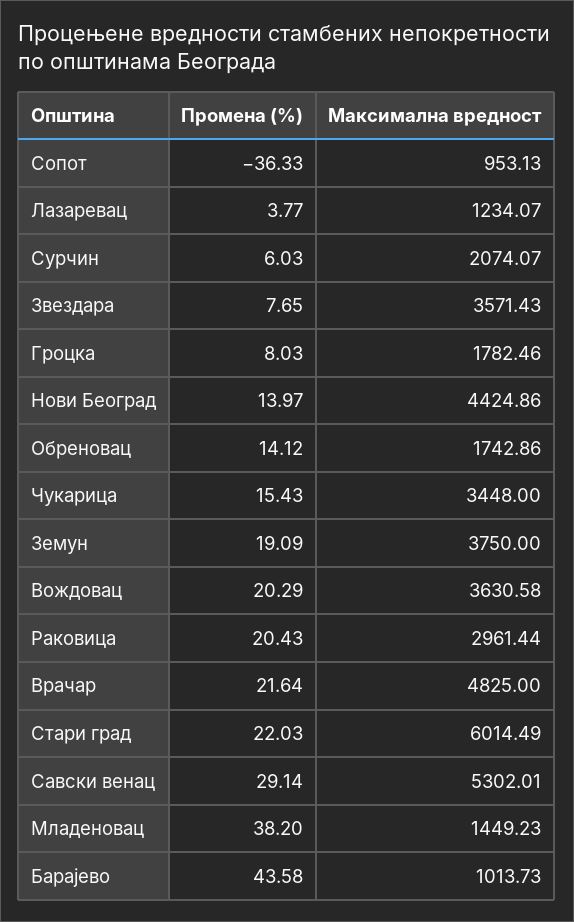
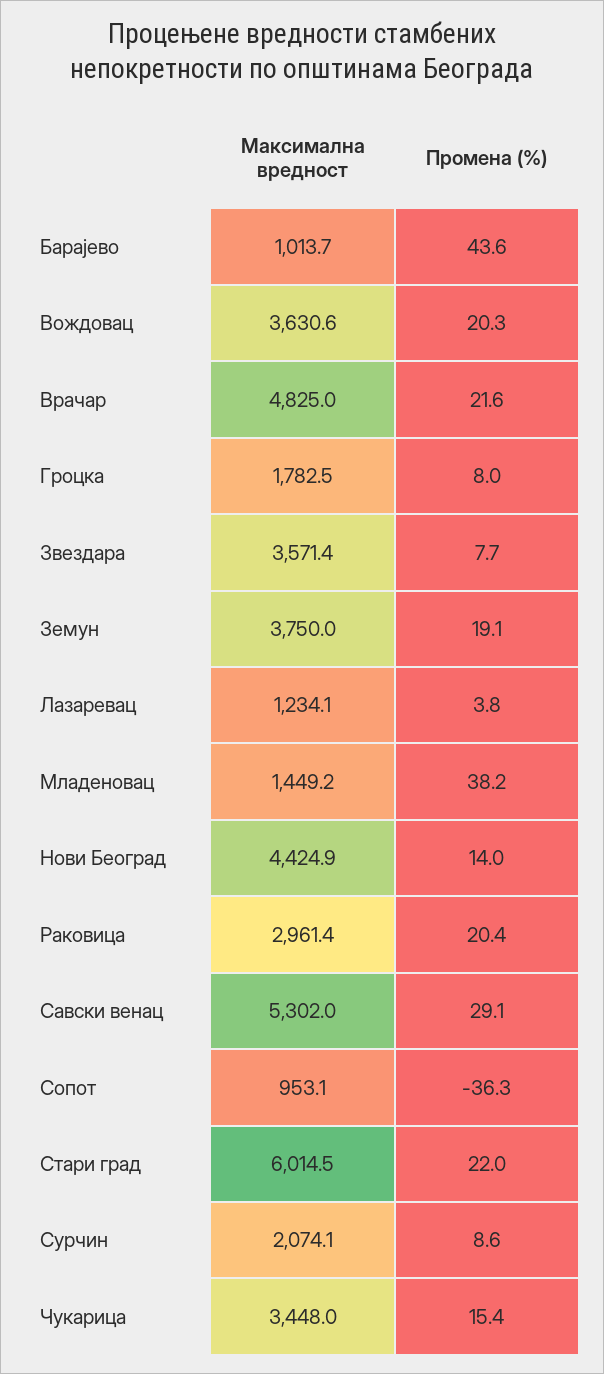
Промена (%), Сурчин: 6.03 -> 8.6
Промена (%), Обреновац: 14.12 -> none
Максимална вредност, Обреновац: 1742.86 -> none

